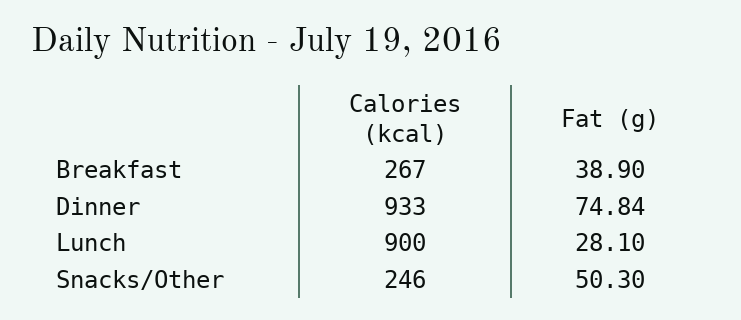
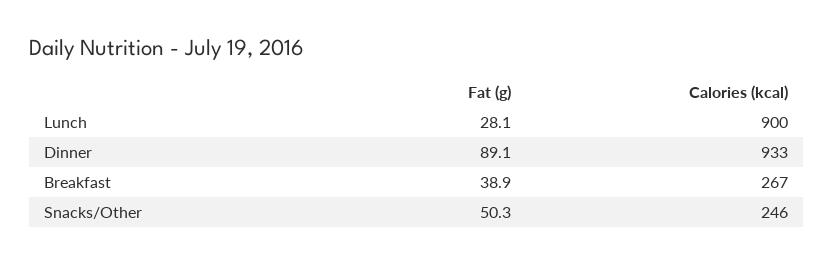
Fat (g), Dinner: 74.84 -> 89.1

